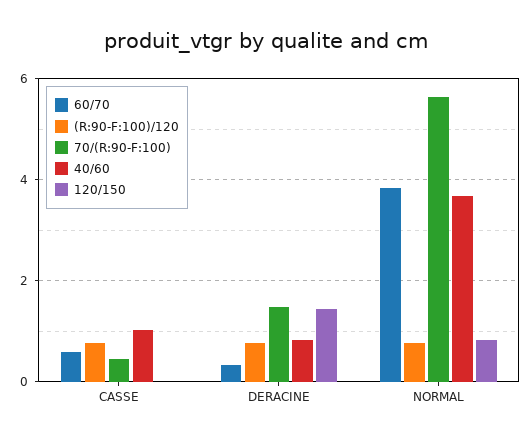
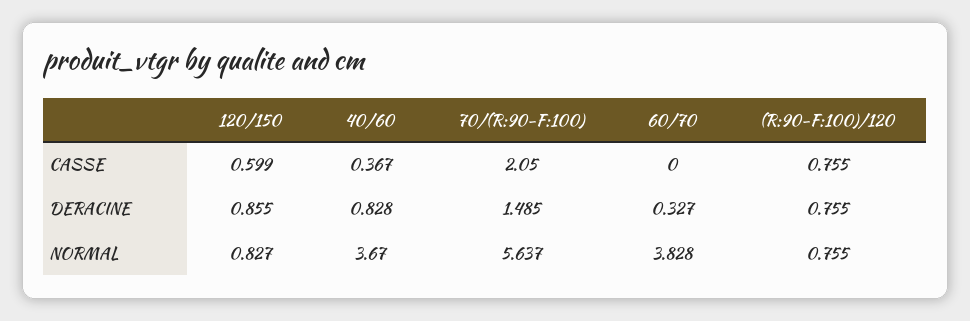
60/70, CASSE: 0.6 -> 0
70/(R:90-F:100), CASSE: 0.4 -> 2.05
40/60, CASSE: 1 -> 0.367
120/150, CASSE: 0 -> 0.599
120/150, DERACINE: 1.4 -> 0.855

